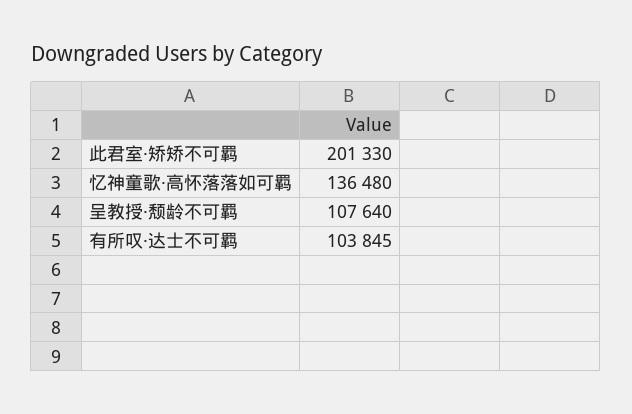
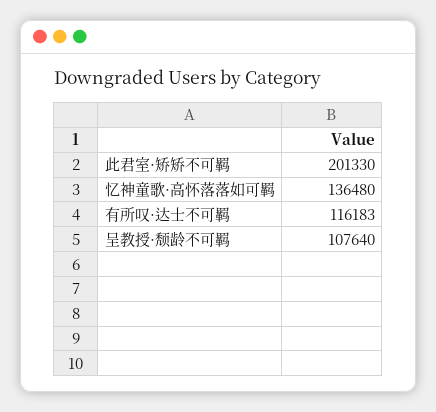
有所叹·达士不可羁: 103845 -> 116183

